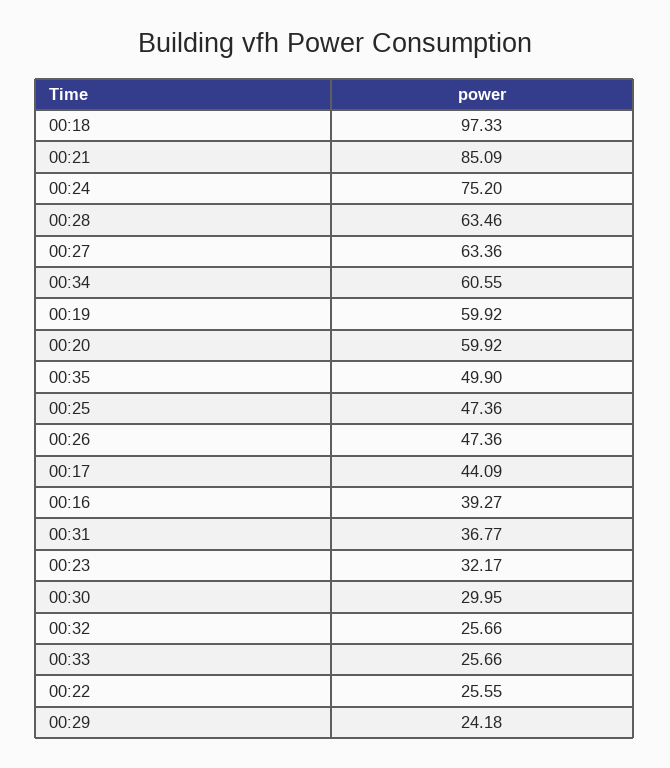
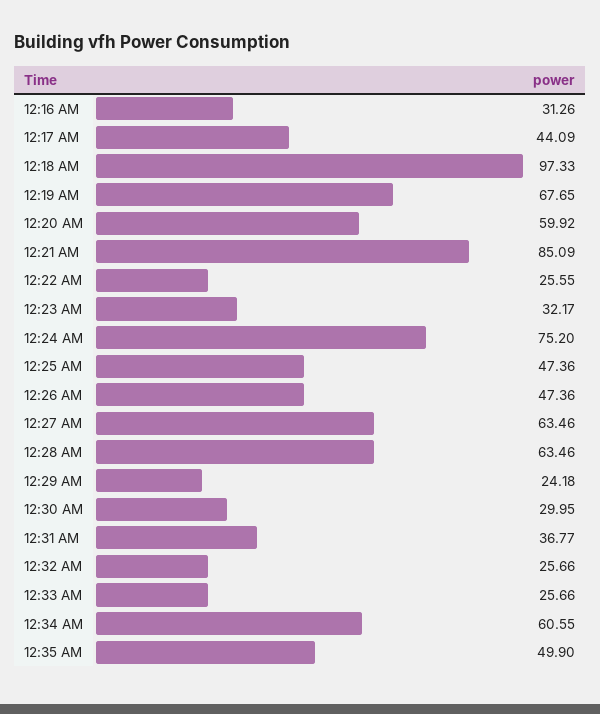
00:27: 63.36 -> 63.46
00:19: 59.92 -> 67.65
00:16: 39.27 -> 31.26

